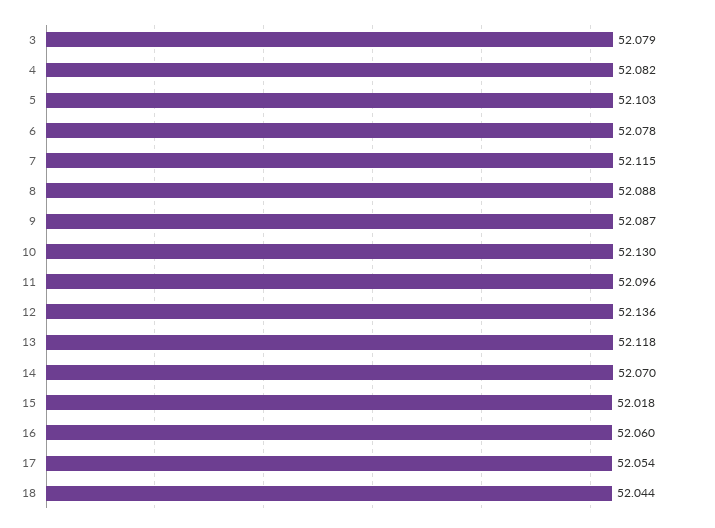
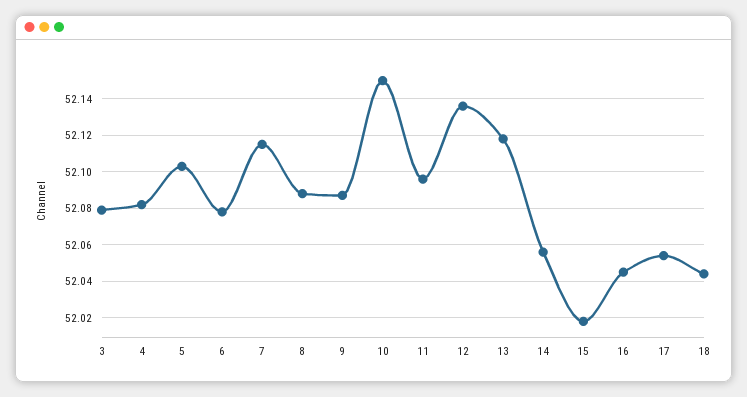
10: 52.13 -> 52.15
14: 52.07 -> 52.055
16: 52.06 -> 52.045

